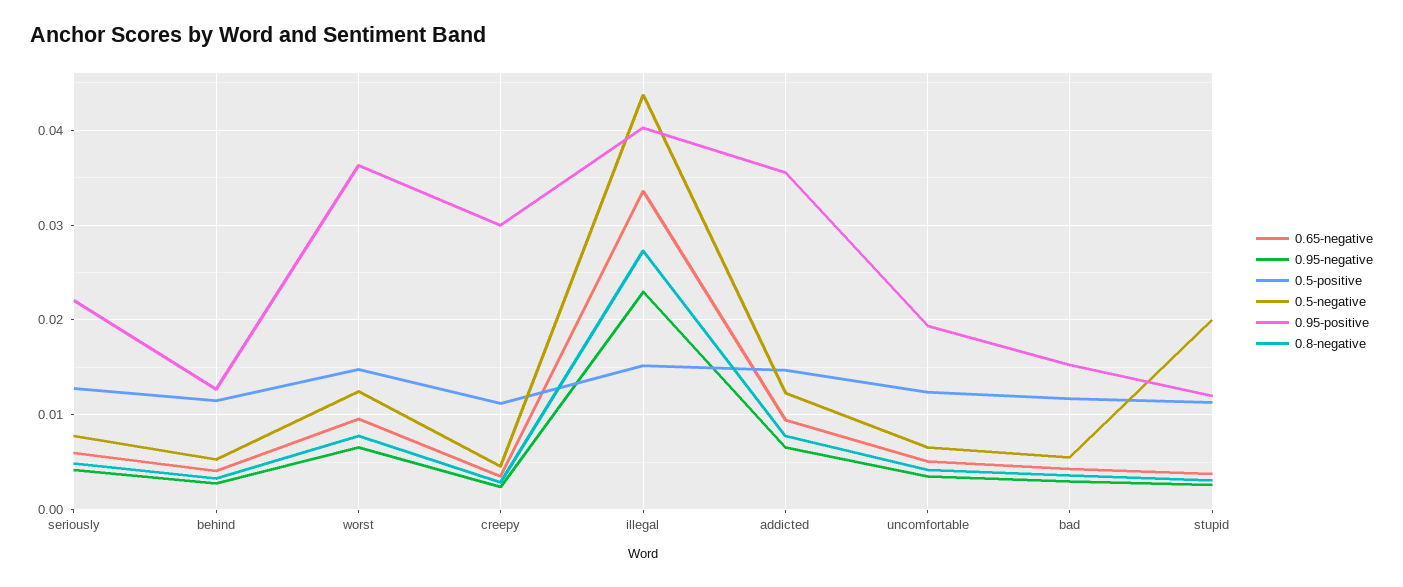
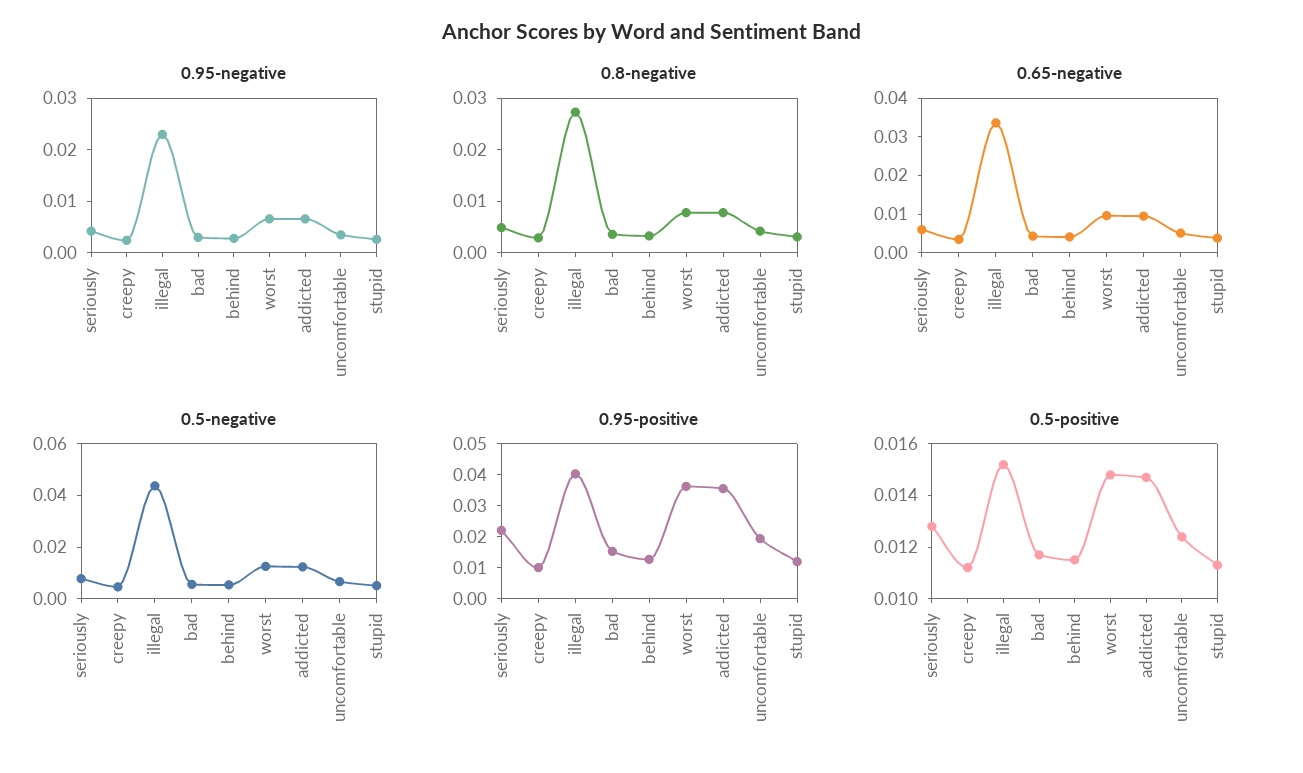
0.95-positive, creepy: 0.03 -> 0.01
0.5-negative, stupid: 0.02 -> 0.005

